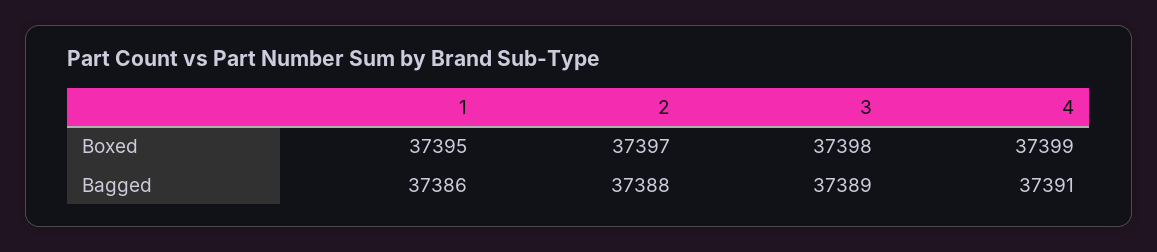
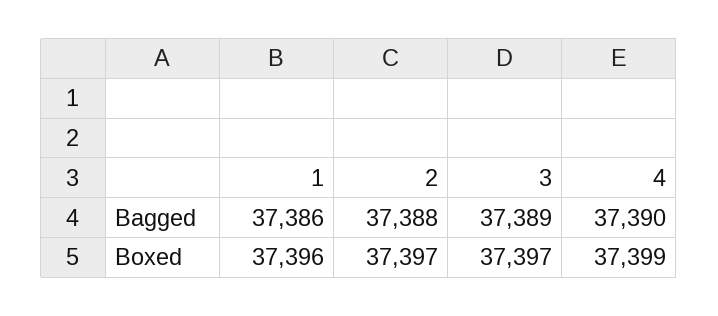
1, Boxed: 37395 -> 37396
3, Boxed: 37398 -> 37397
4, Bagged: 37391 -> 37390

